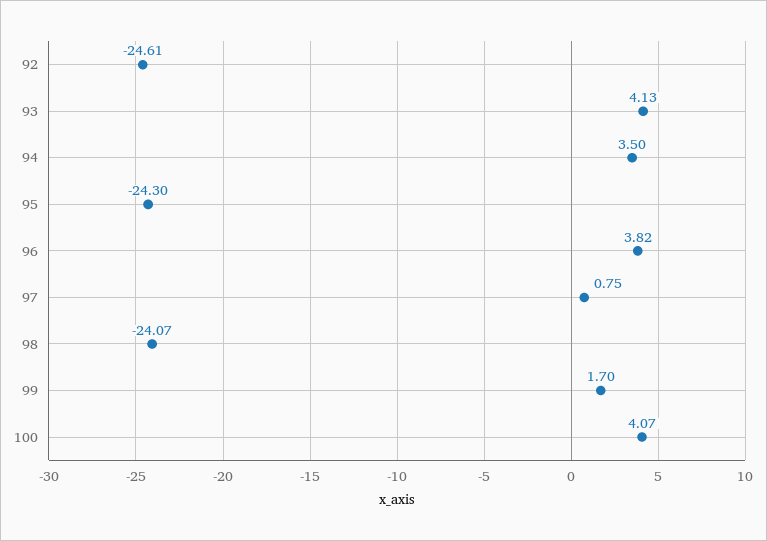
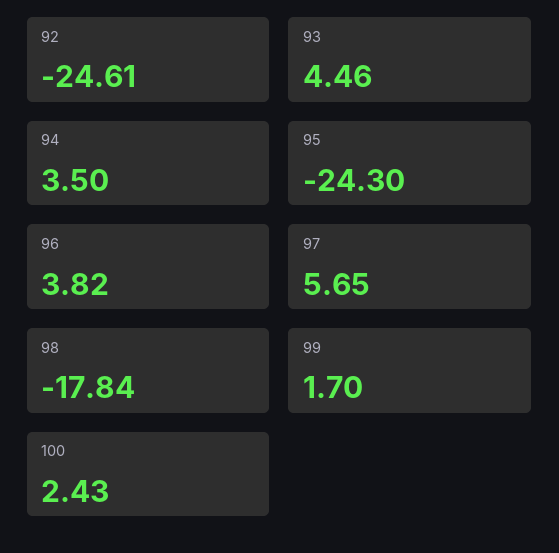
93: 4.13 -> 4.46
97: 0.75 -> 5.65
98: -24.07 -> -17.84
100: 4.07 -> 2.43

